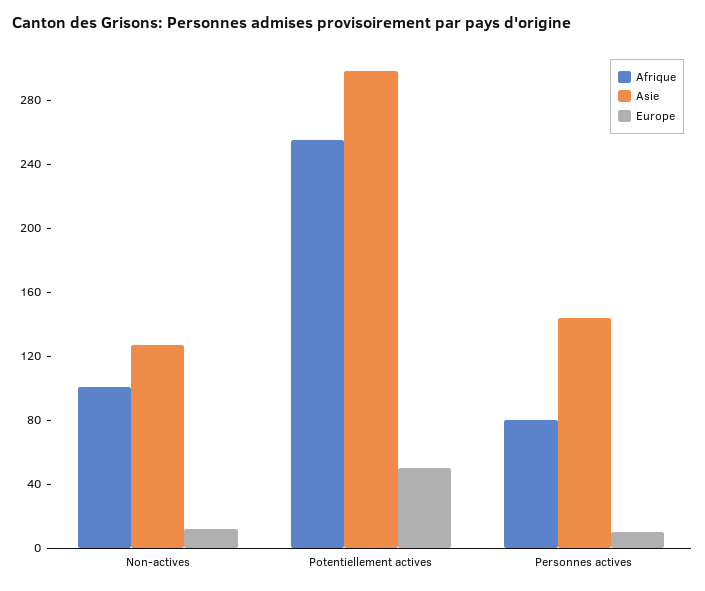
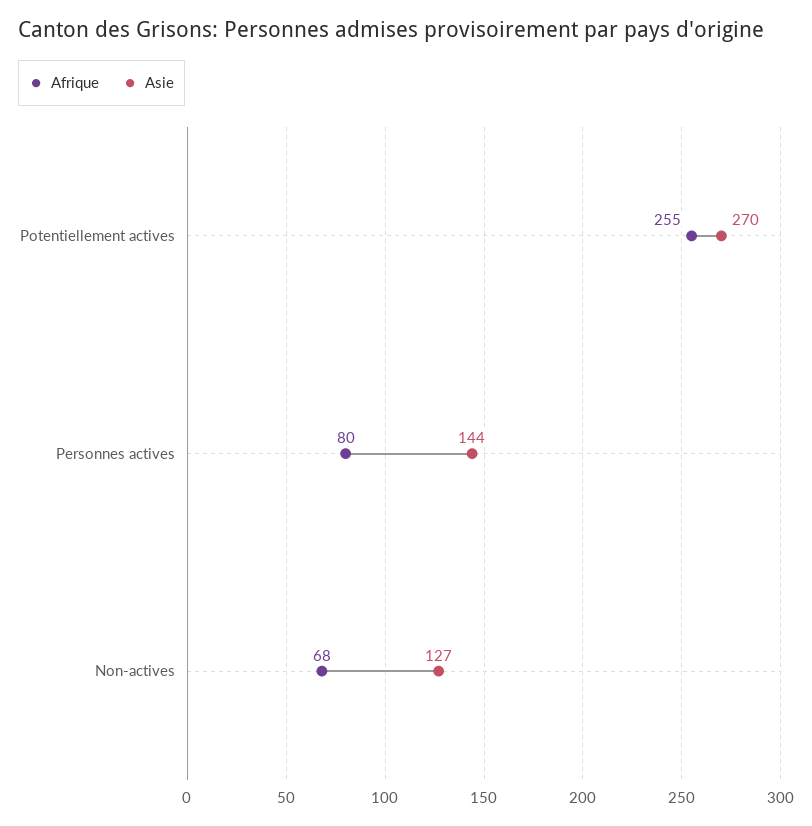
Afrique, Non-actives: 100 -> 68
Europe, Non-actives: 10 -> none
Asie, Potentiellement actives: 300 -> 270
Europe, Potentiellement actives: 50 -> none
Europe, Personnes actives: 10 -> none

